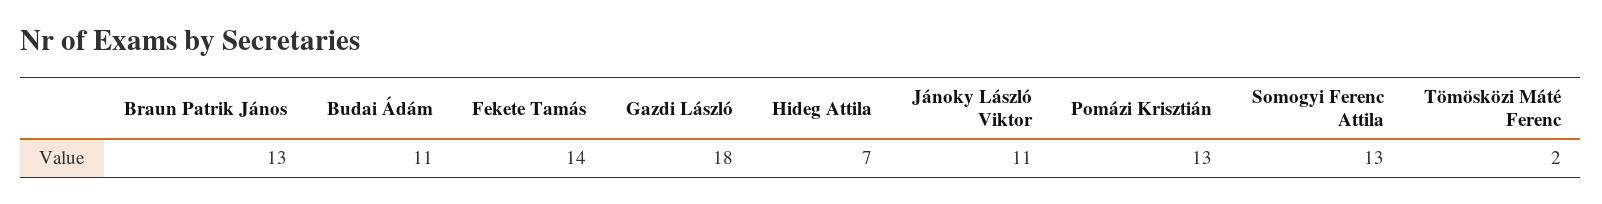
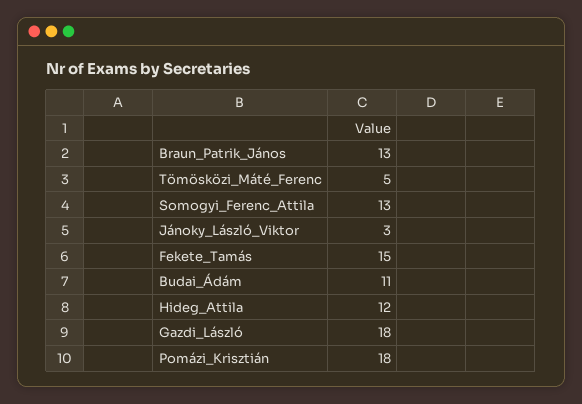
Fekete Tamás: 14 -> 15
Hideg Attila: 7 -> 12
Jánoky László Viktor: 11 -> 3
Pomázi Krisztián: 13 -> 18
Tömösközi Máté Ferenc: 2 -> 5

